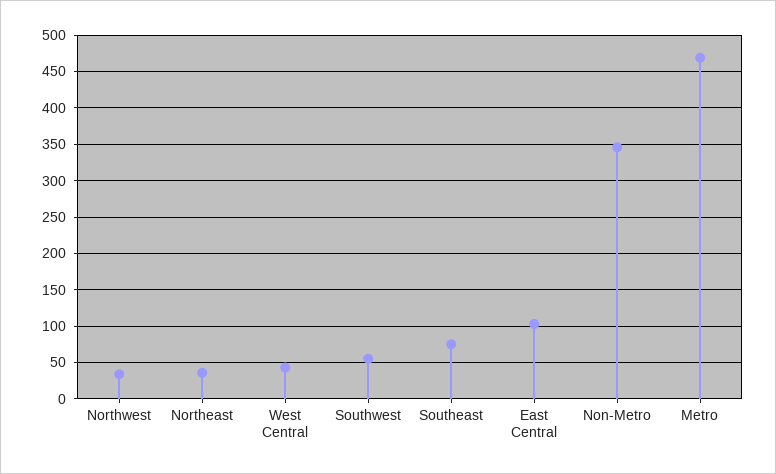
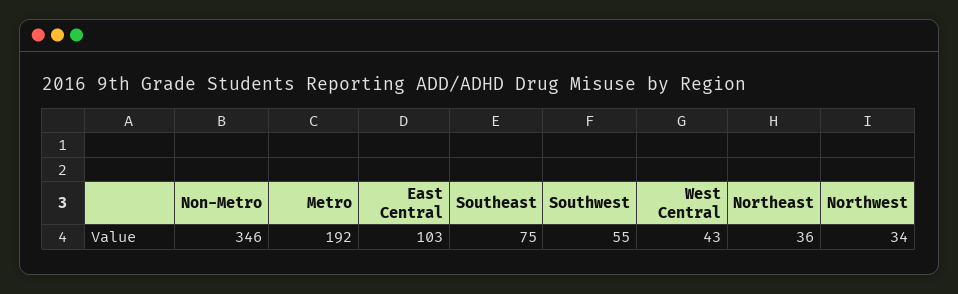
Metro: 470 -> 192

